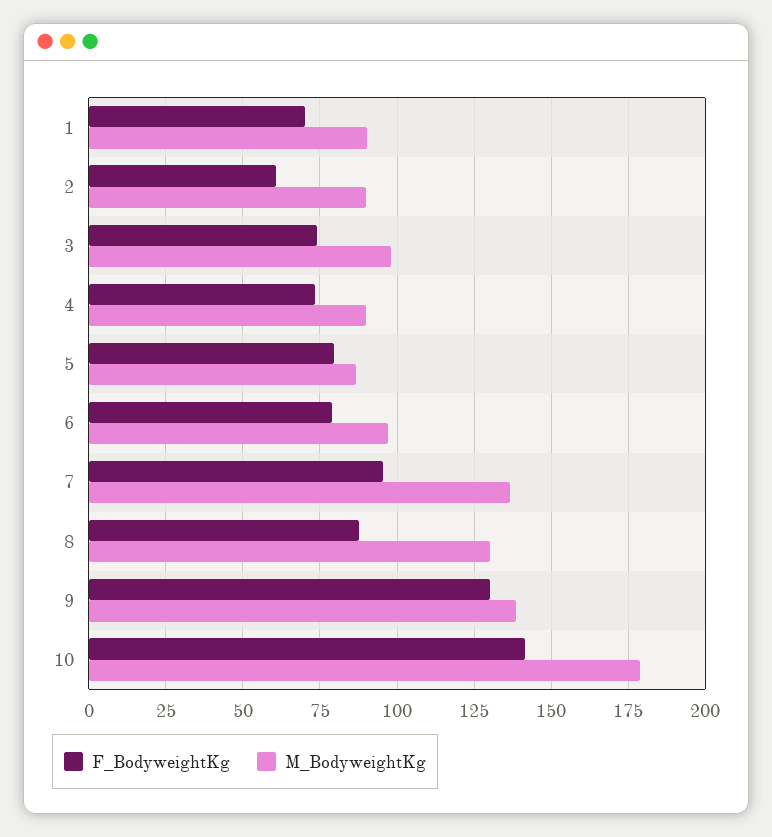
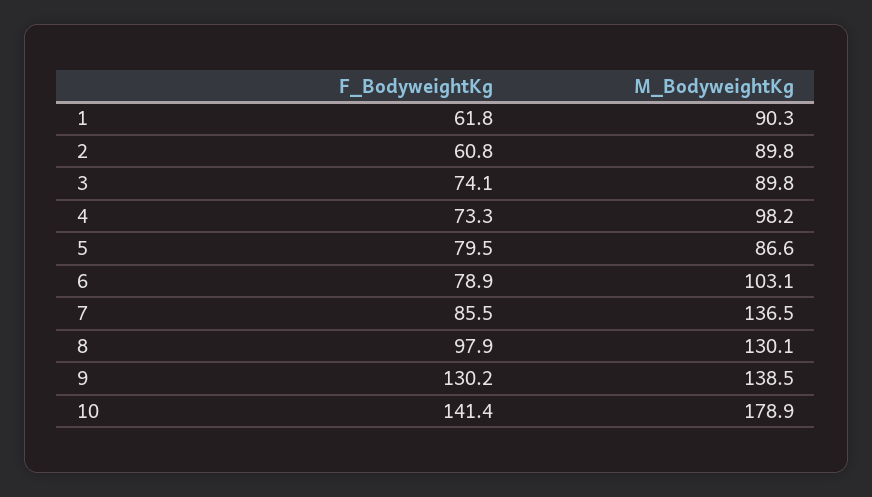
F_BodyweightKg, 1: 70 -> 61.8
M_BodyweightKg, 3: 97.5 -> 89.8
M_BodyweightKg, 4: 90 -> 98.2
M_BodyweightKg, 6: 97.5 -> 103.1
F_BodyweightKg, 7: 95 -> 85.5
F_BodyweightKg, 8: 87.5 -> 97.9

